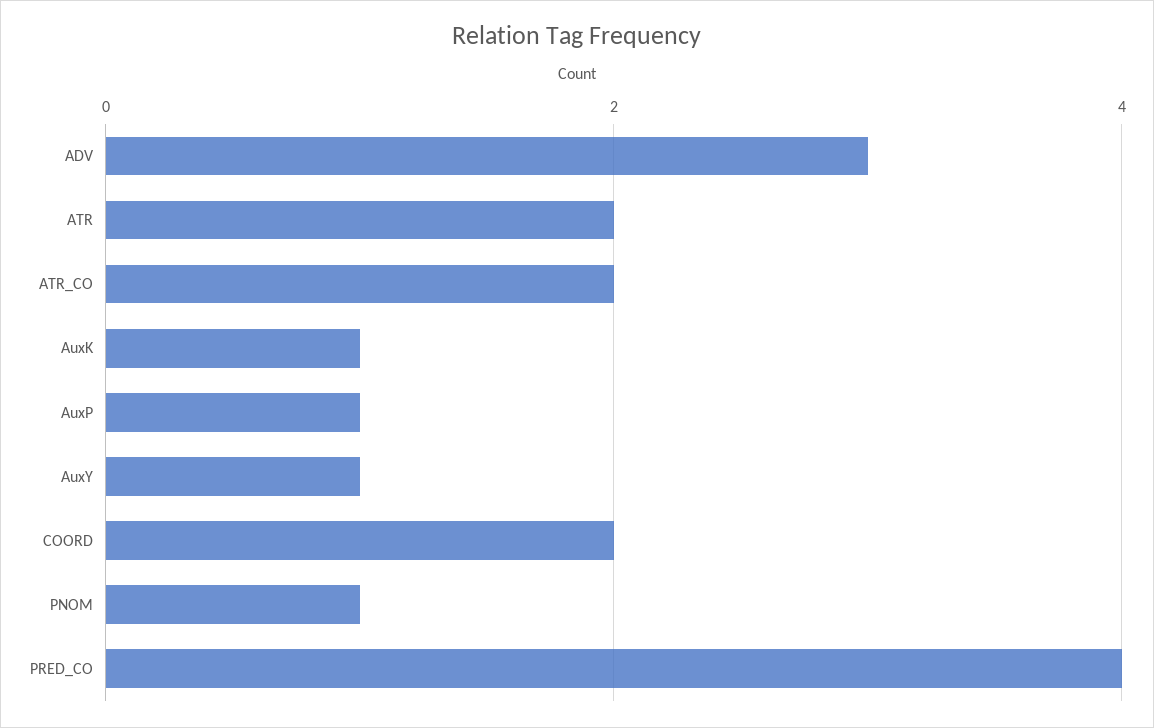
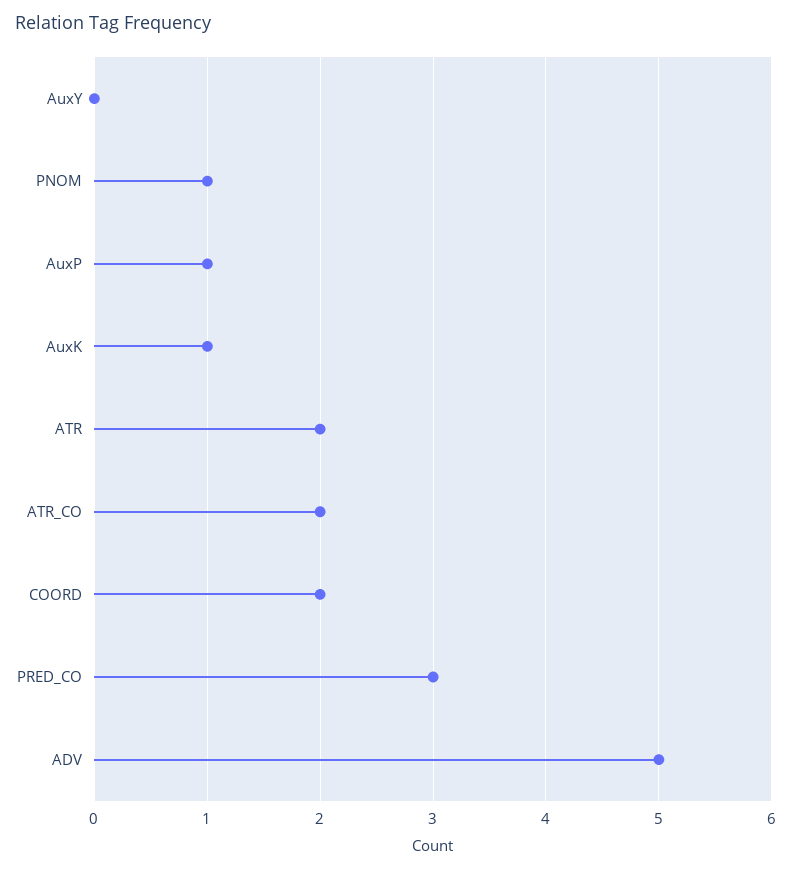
ADV: 3 -> 5
AuxY: 1 -> 0
PRED_CO: 4 -> 3

